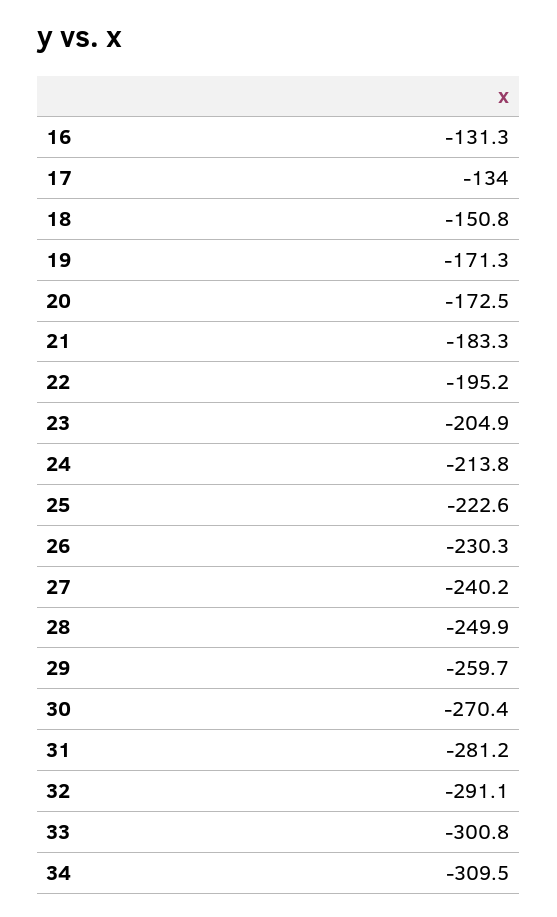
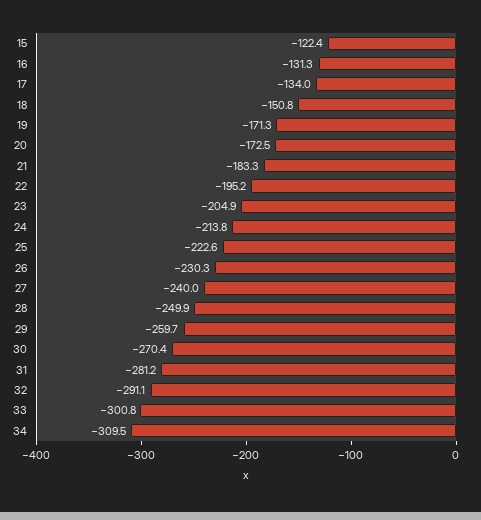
27: -240.2 -> -240
15: none -> -122.4

